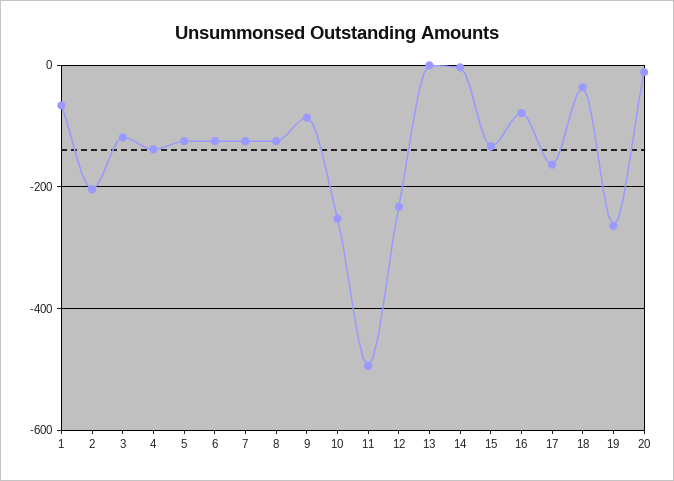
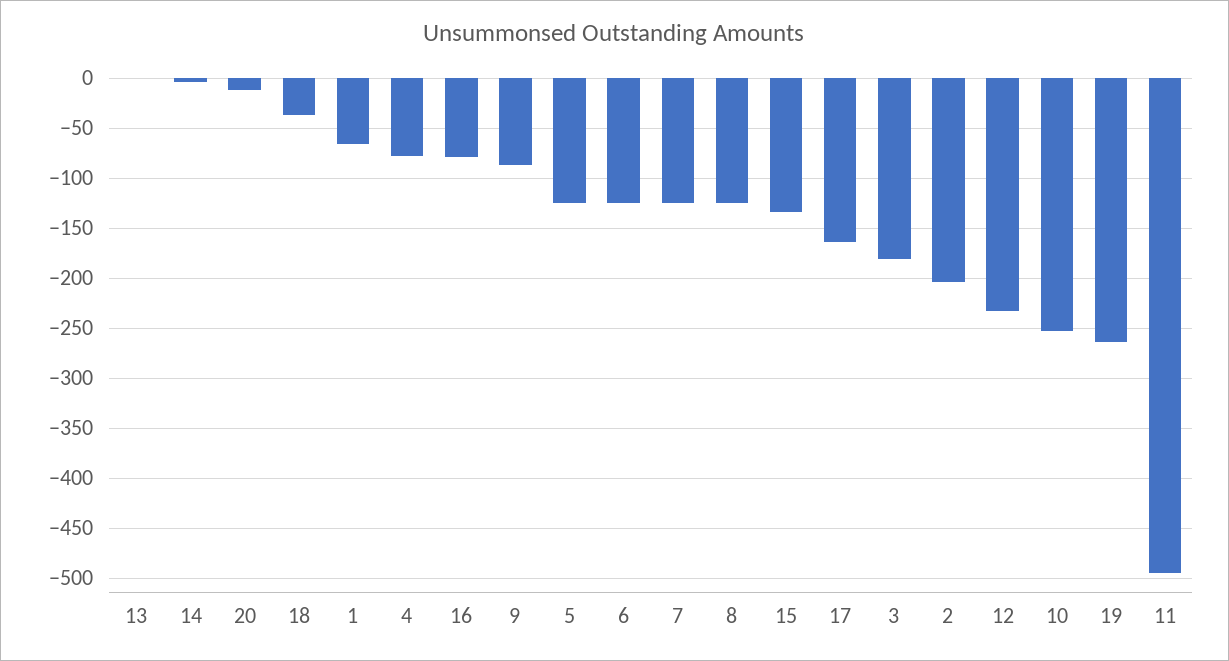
3: -120 -> -180
4: -140 -> -80

